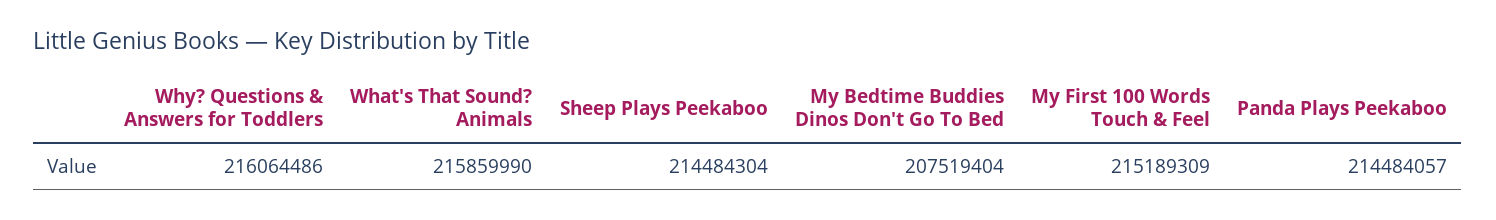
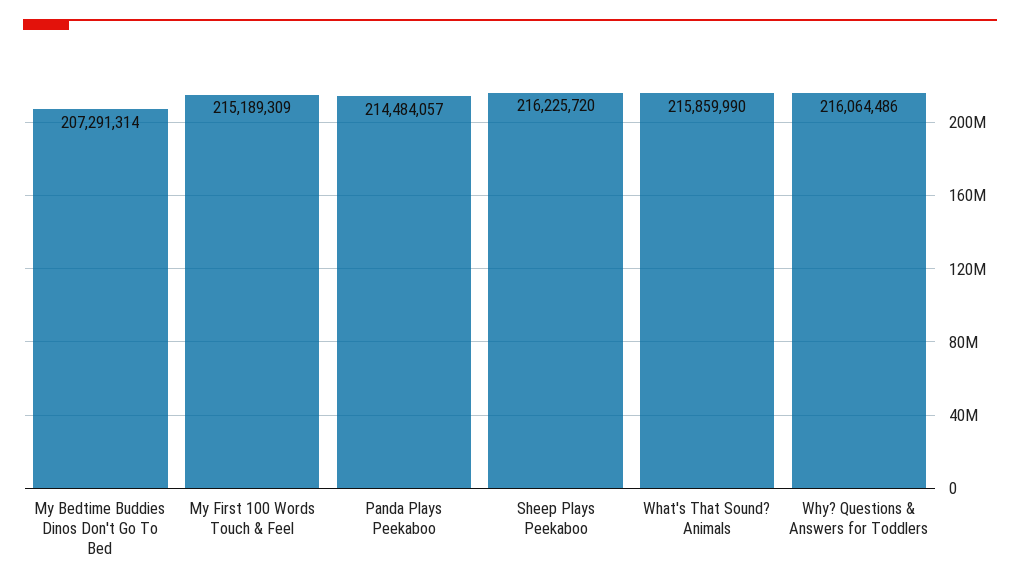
Sheep Plays Peekaboo: 214484304 -> 216225720
My Bedtime Buddies Dinos Don't Go To Bed: 207519404 -> 207291314

